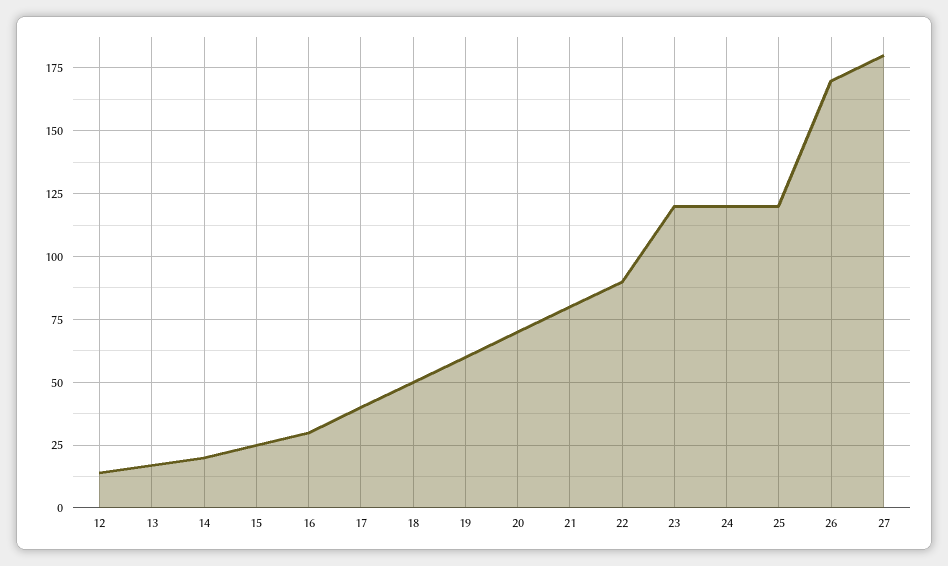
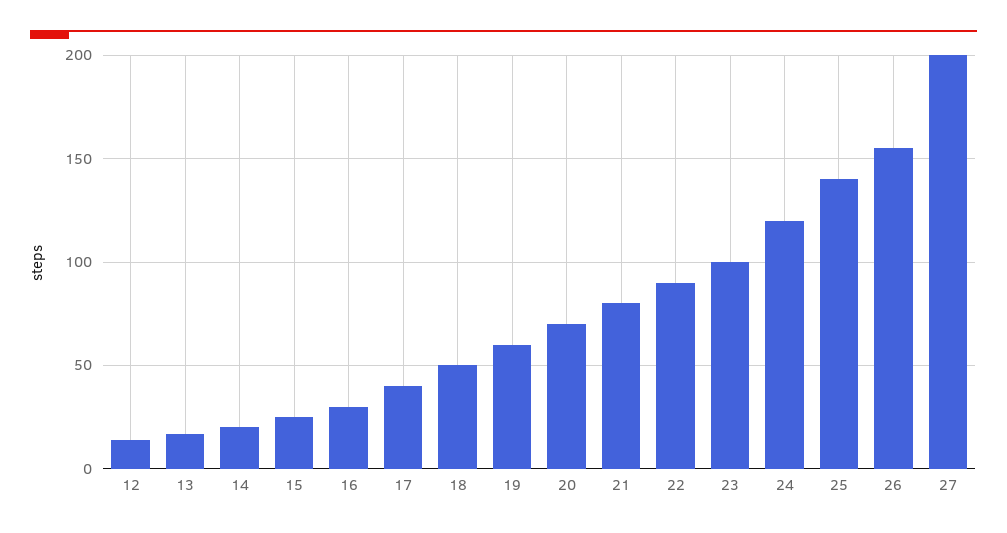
23: 120 -> 100
25: 120 -> 140
26: 170 -> 155
27: 180 -> 200

